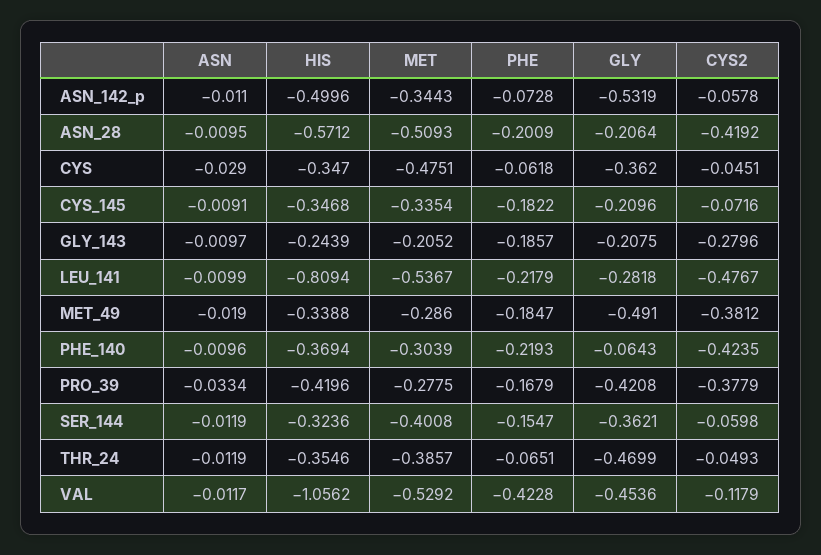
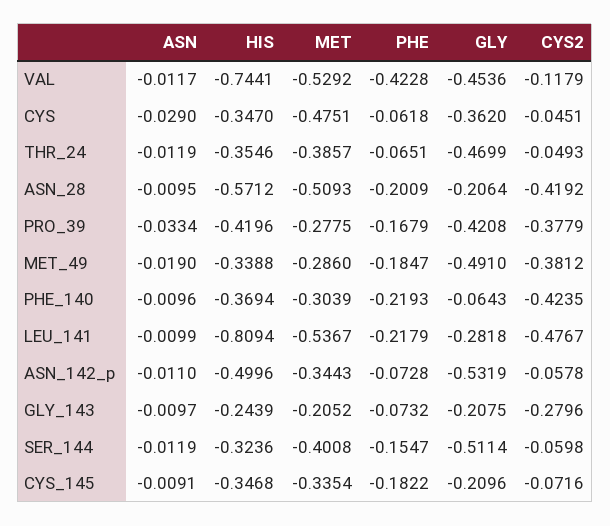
PHE, GLY_143: -0.1857 -> -0.0732
GLY, SER_144: -0.3621 -> -0.5114
HIS, VAL: -1.0562 -> -0.7441

